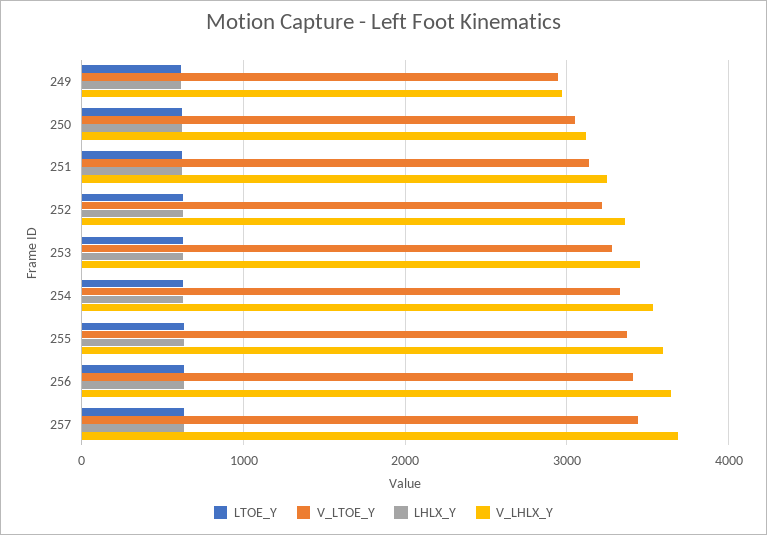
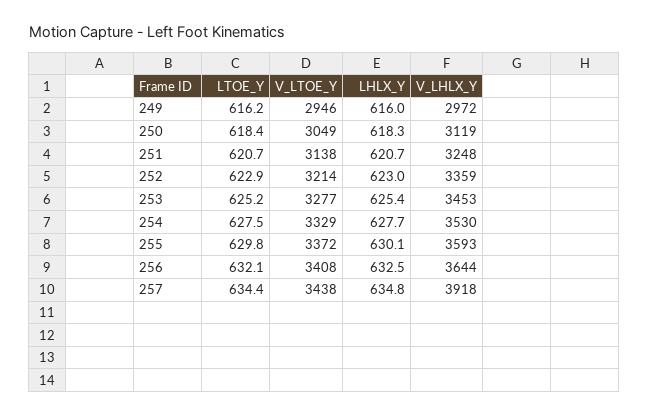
V_LHLX_Y, 257: 3700 -> 3918

